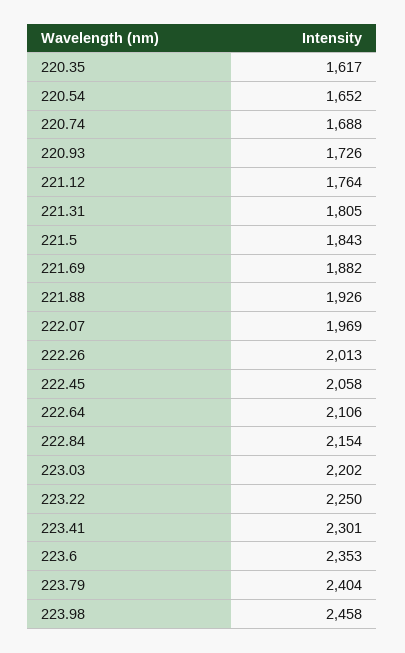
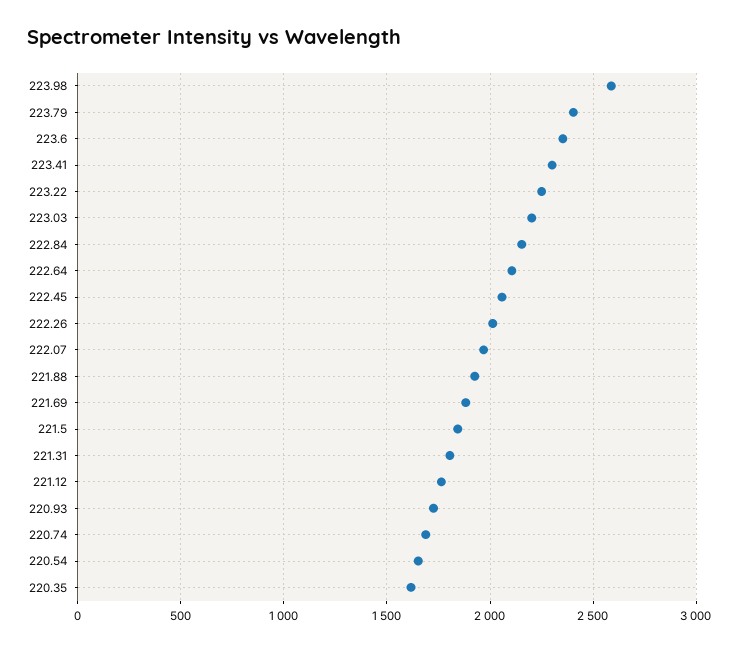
223.98: 2458 -> 2600

